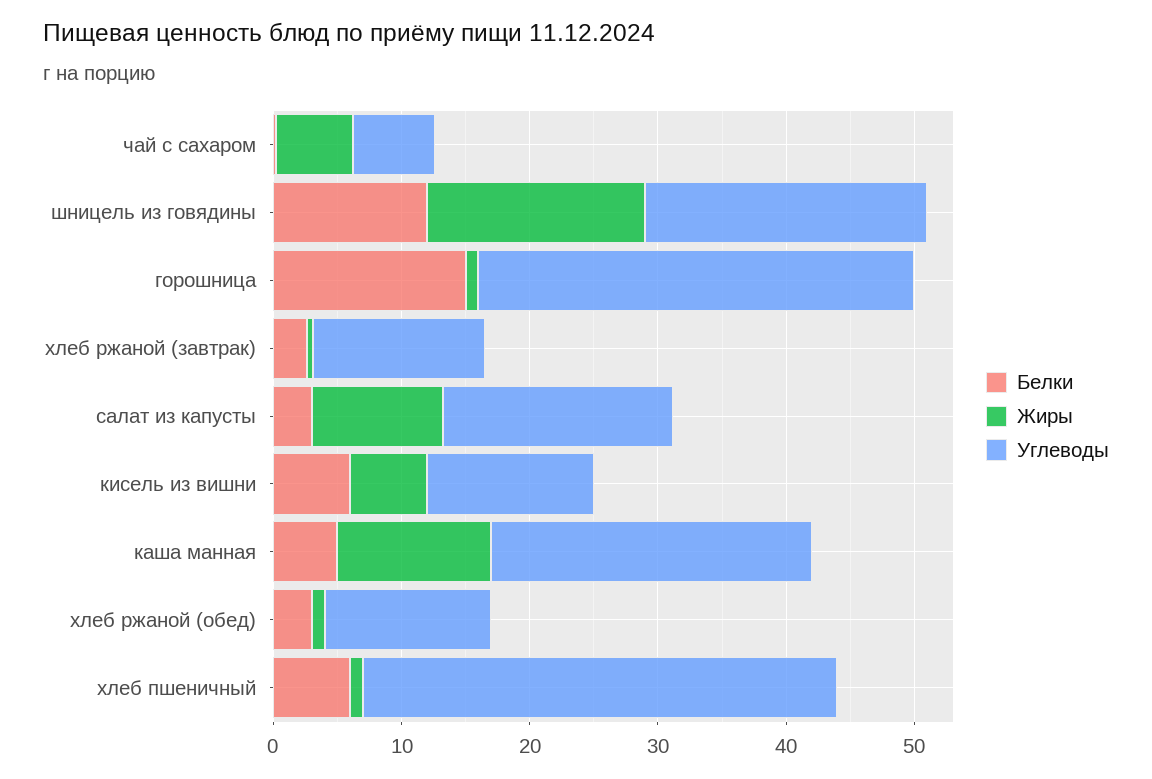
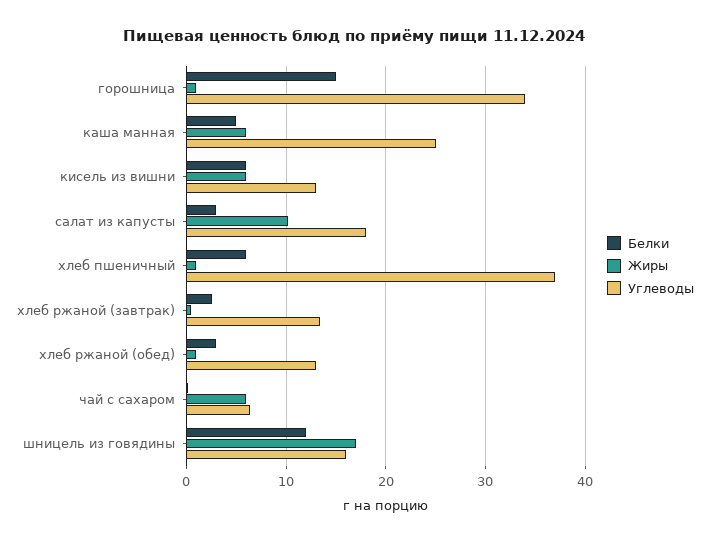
Углеводы, шницель из говядины: 22 -> 16
Жиры, каша манная: 12 -> 6

